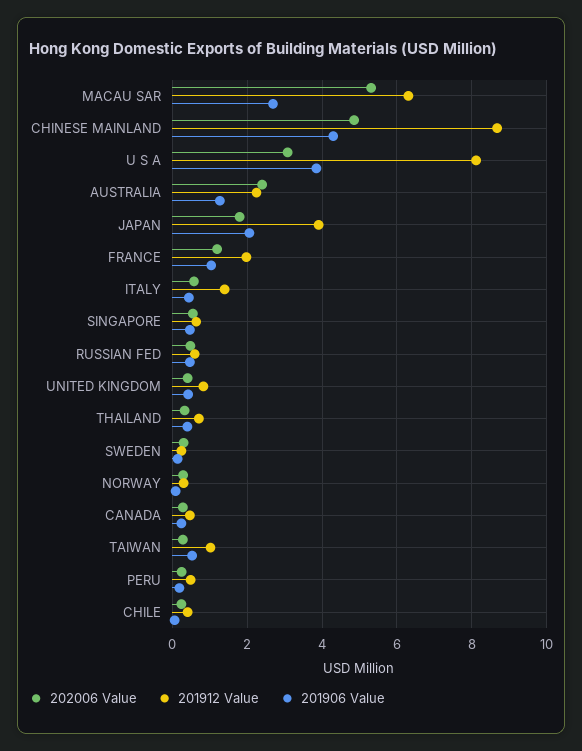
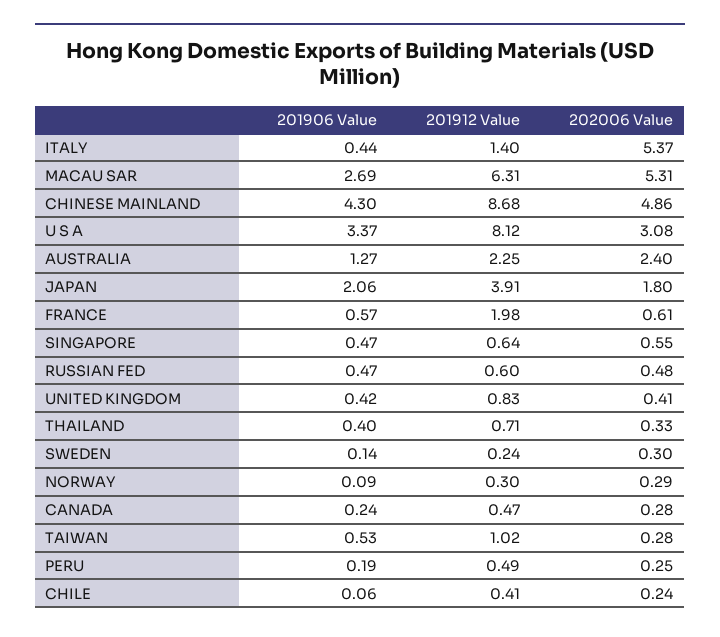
201906 Value, U S A: 3.8 -> 3.37
202006 Value, FRANCE: 1.2 -> 0.61
201906 Value, FRANCE: 1 -> 0.57
202006 Value, ITALY: 0.6 -> 5.37

